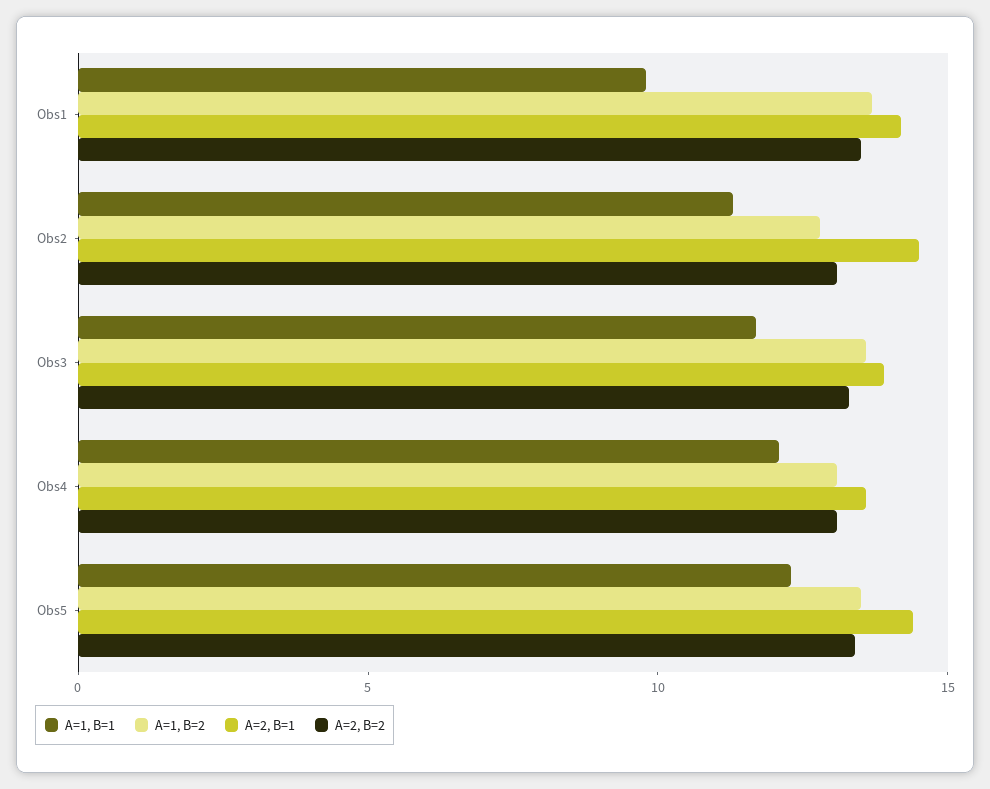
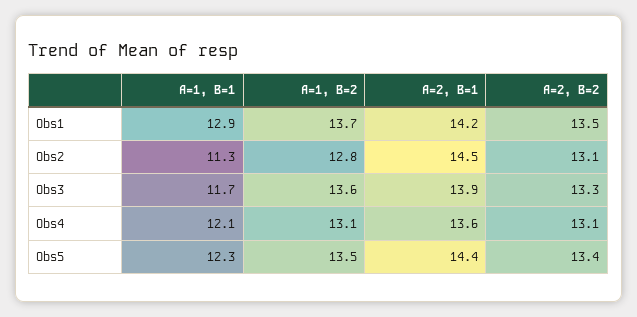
A=1, B=1, Obs1: 10 -> 12.9

